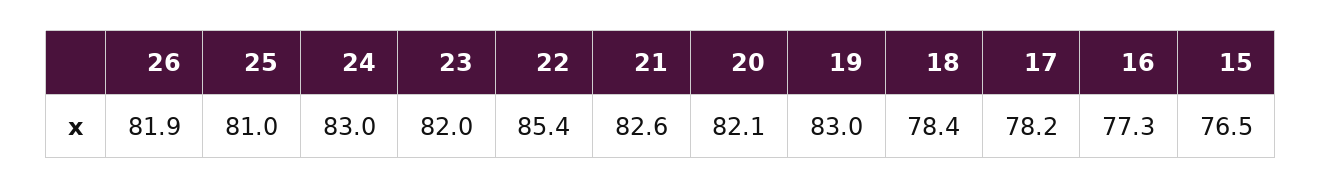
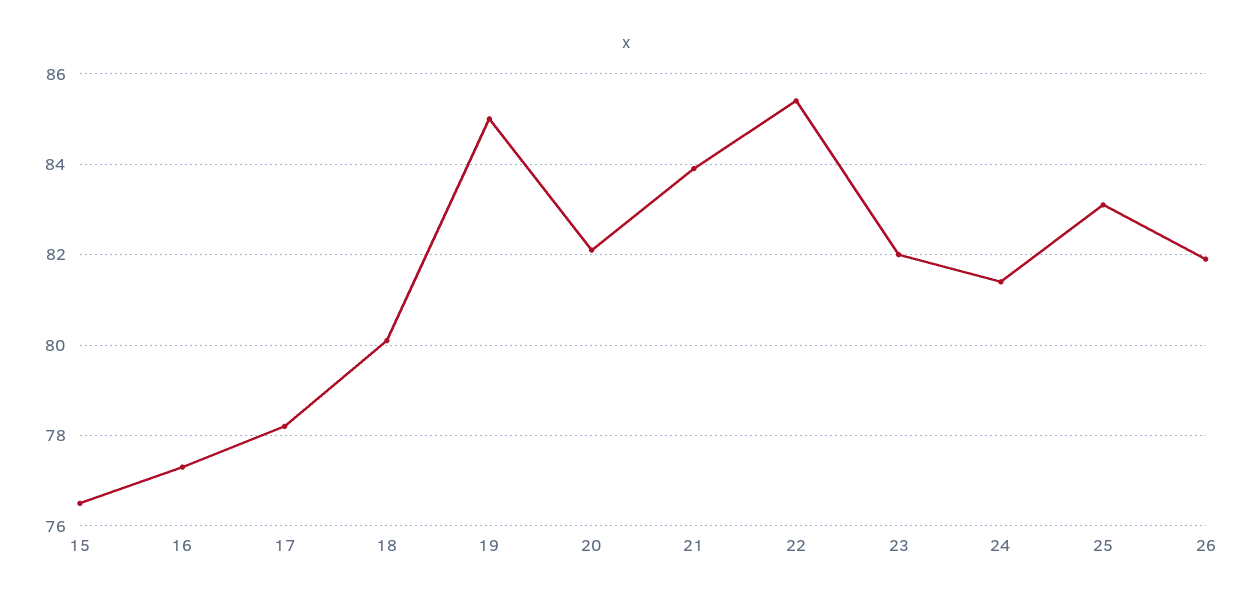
25: 81 -> 83
24: 83 -> 81.5
21: 82.6 -> 84
19: 83 -> 85
18: 78.4 -> 80

